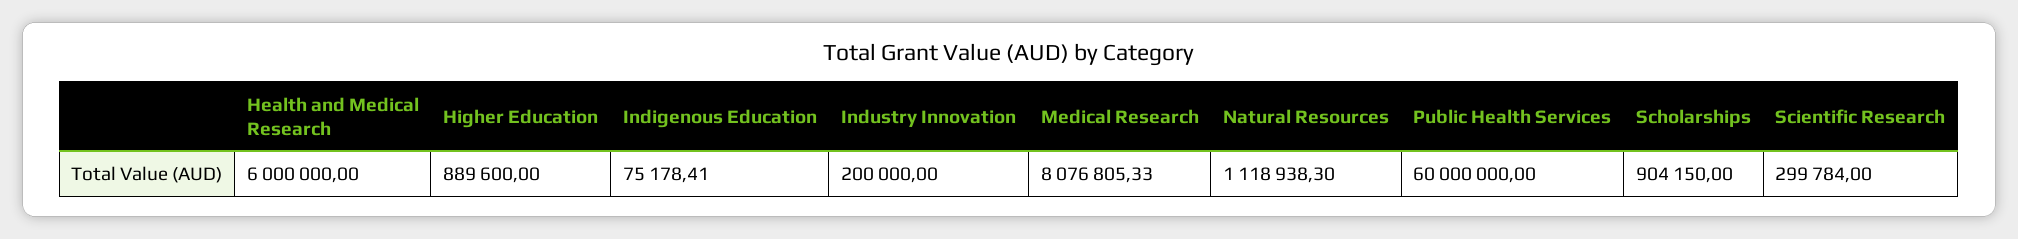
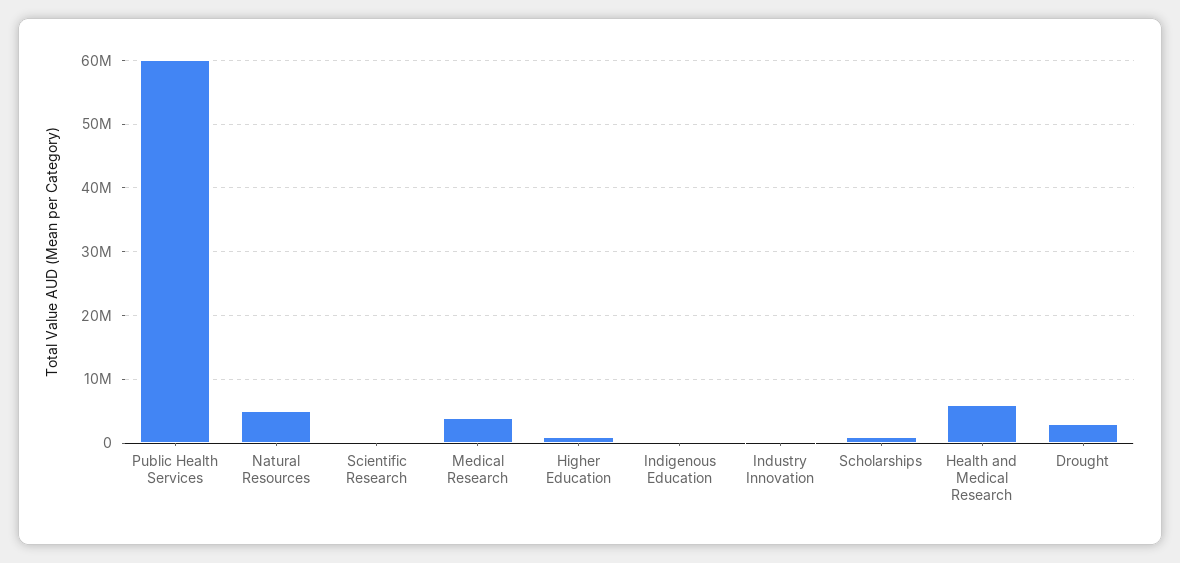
Medical Research: 8076805.33 -> 4000000
Natural Resources: 1118938.3 -> 5000000
Drought: none -> 3000000

